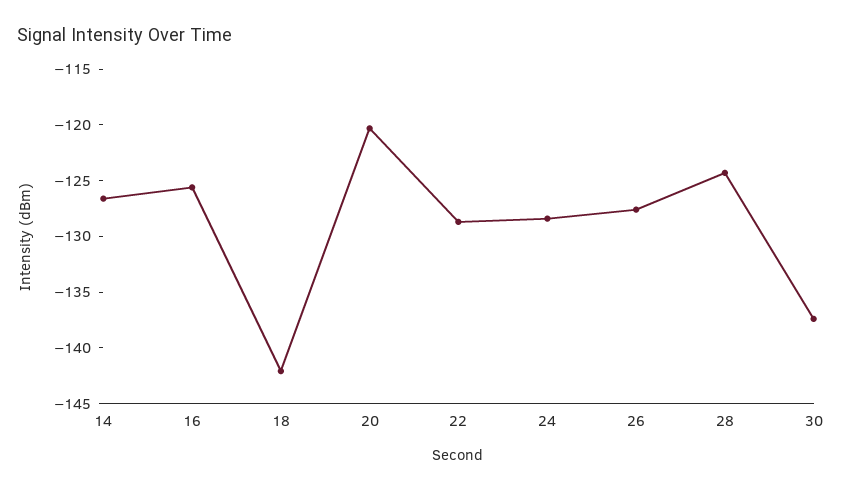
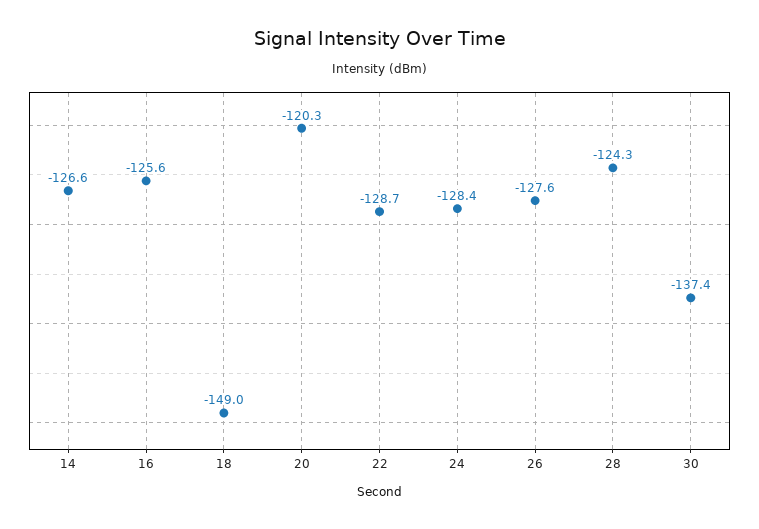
18: -142 -> -149

